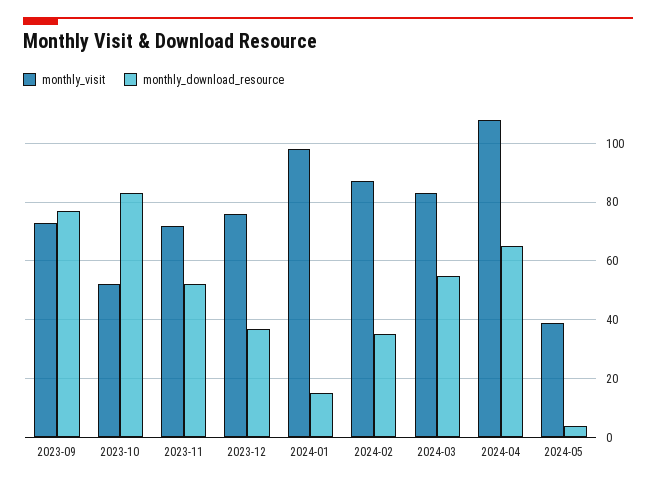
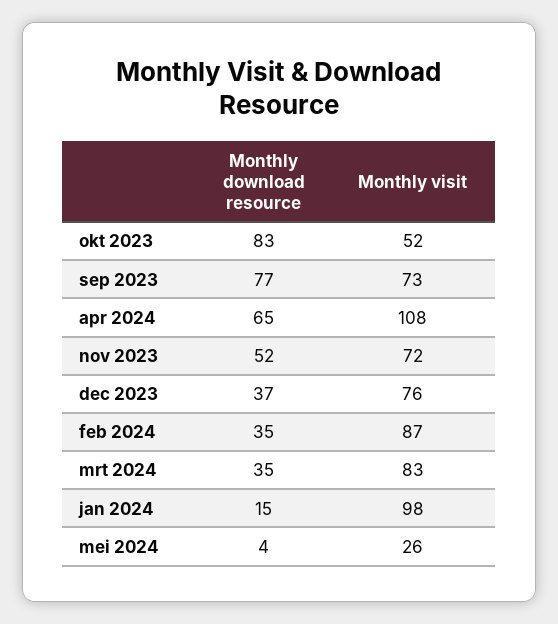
monthly_download_resource, 2024-03: 55 -> 35
monthly_visit, 2024-05: 40 -> 26

